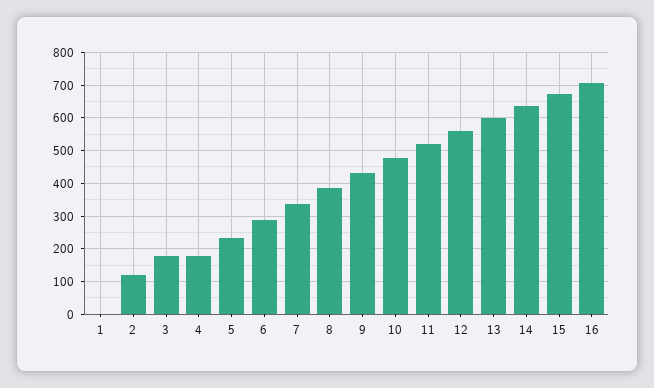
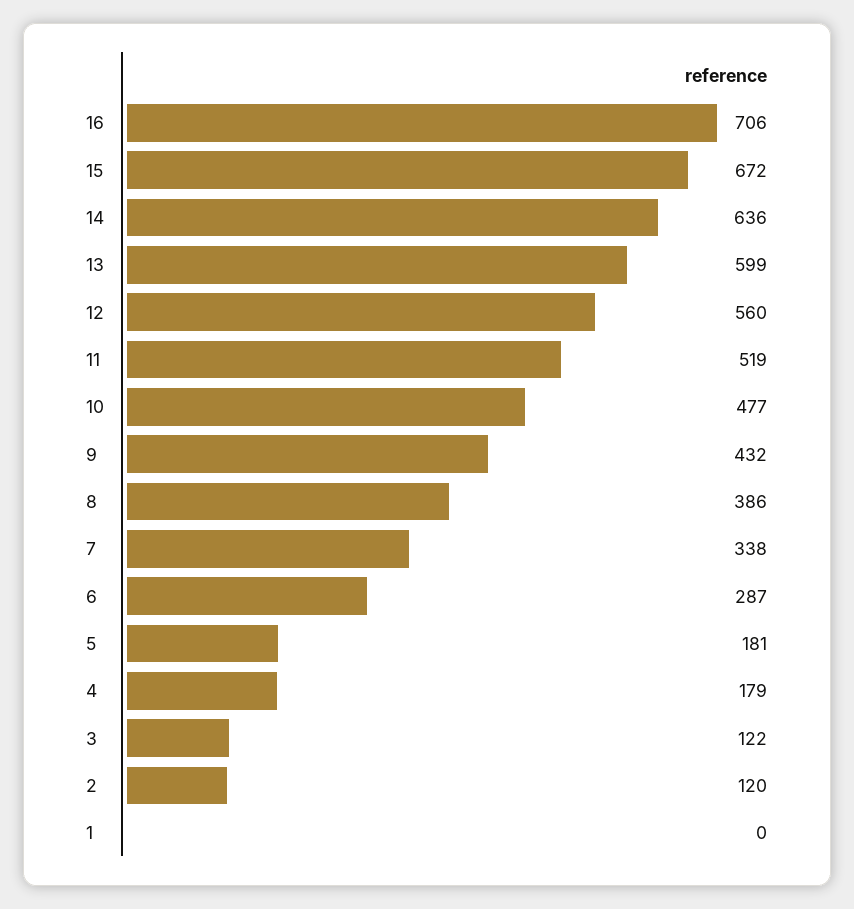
3: 180 -> 122
5: 240 -> 181

